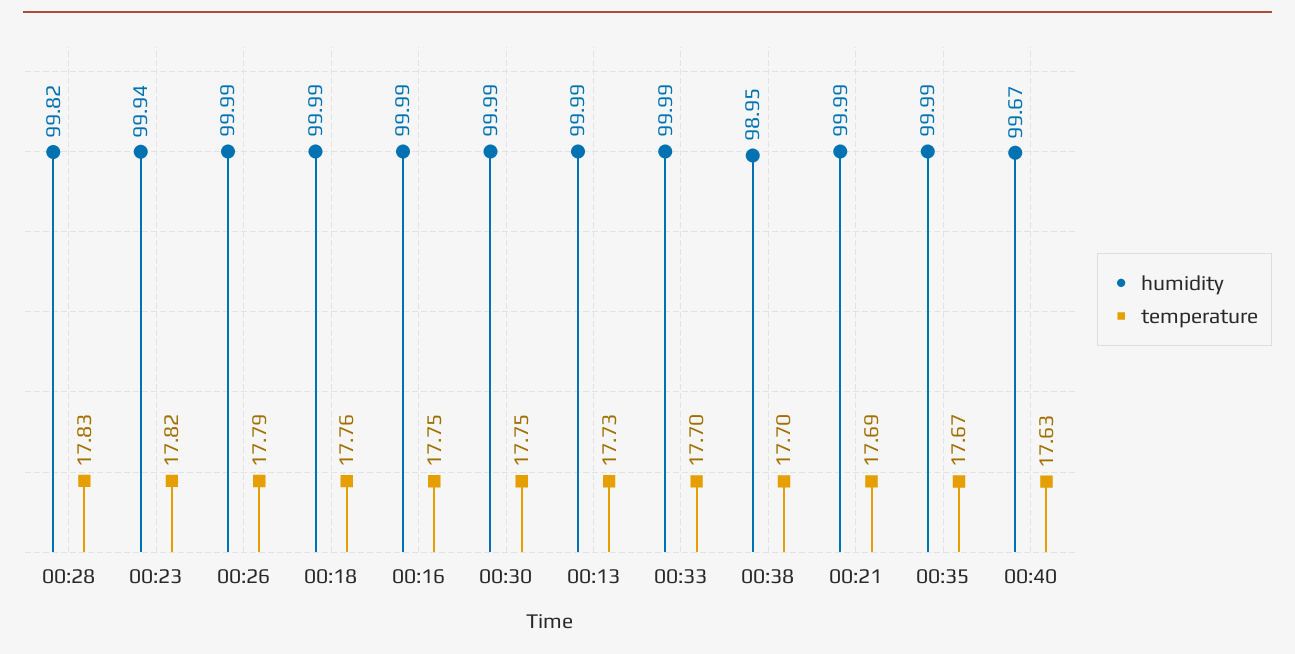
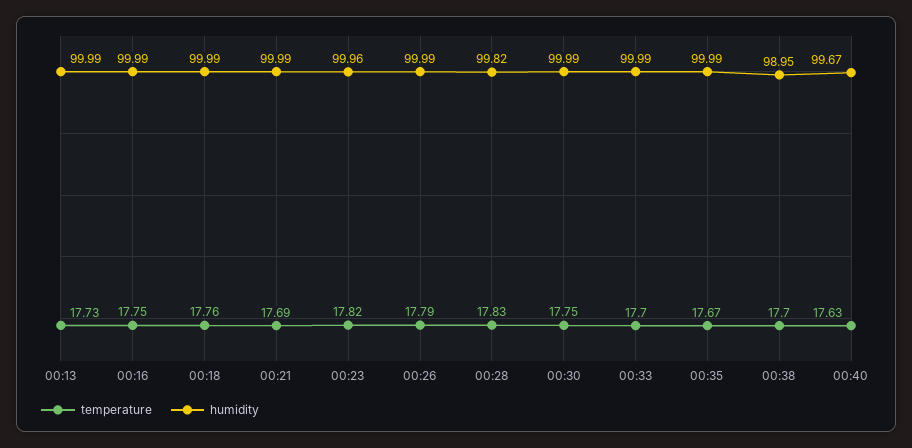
humidity, 00:23: 99.94 -> 99.96

